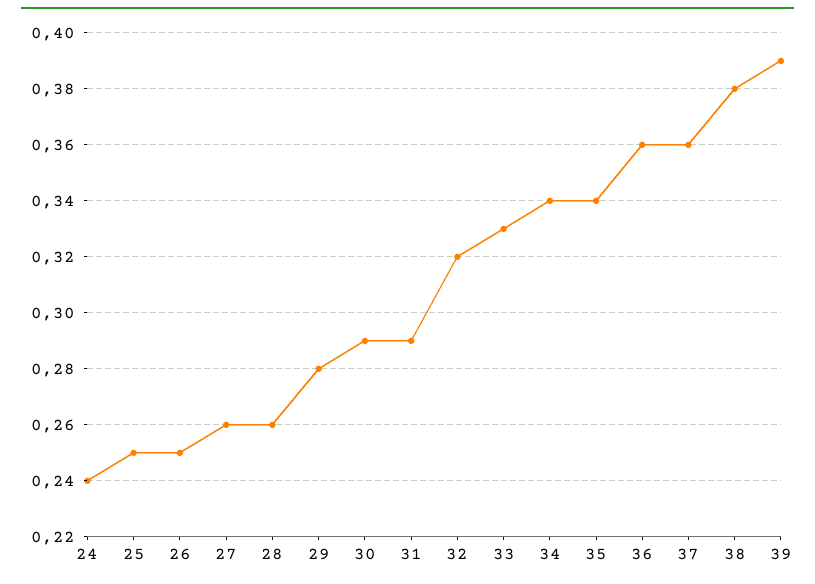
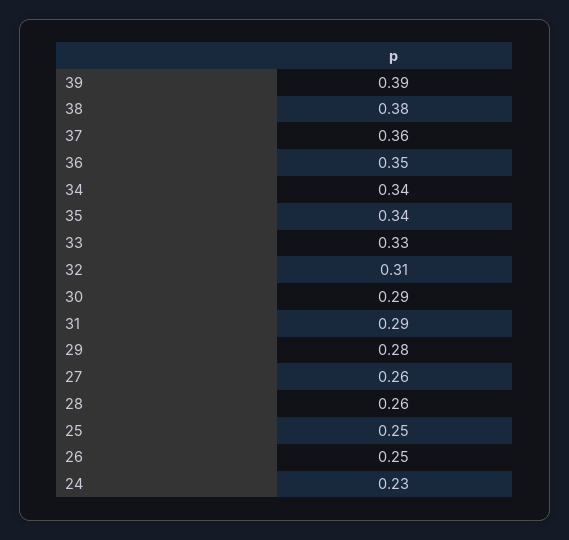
24: 0.24 -> 0.23
32: 0.32 -> 0.31
36: 0.36 -> 0.35

